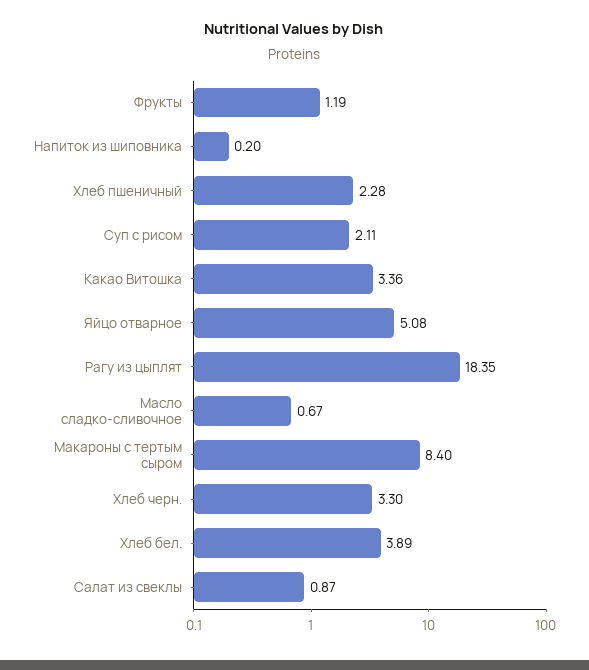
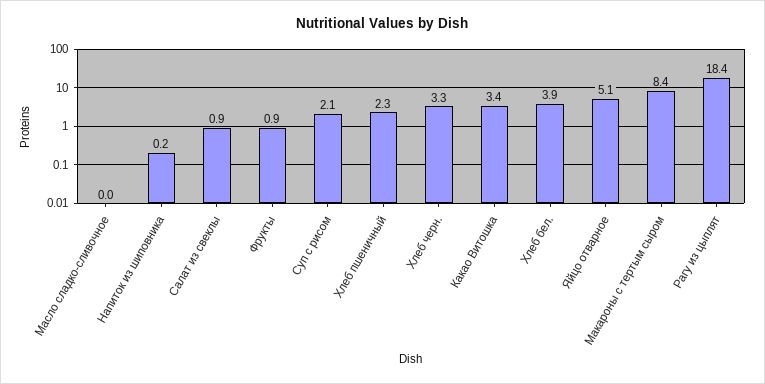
Фрукты: 1.19 -> 0.9
Масло сладко-сливочное: 0.67 -> 0

